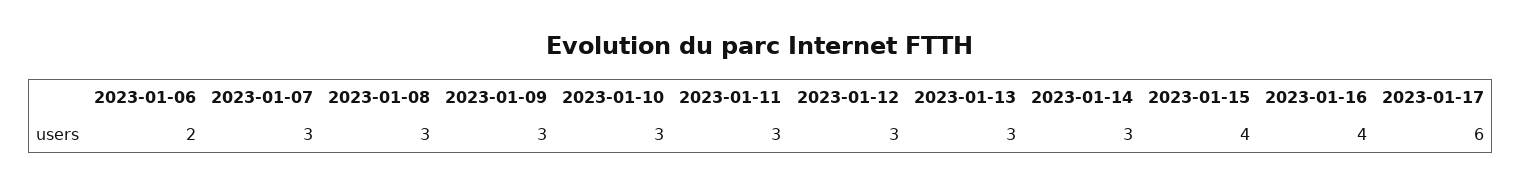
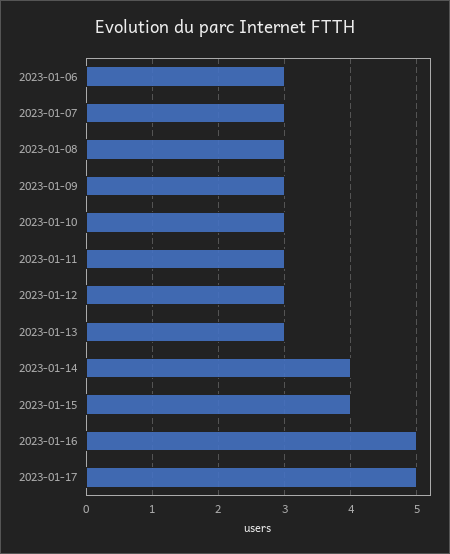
2023-01-06: 2 -> 3
2023-01-14: 3 -> 4
2023-01-16: 4 -> 5
2023-01-17: 6 -> 5

